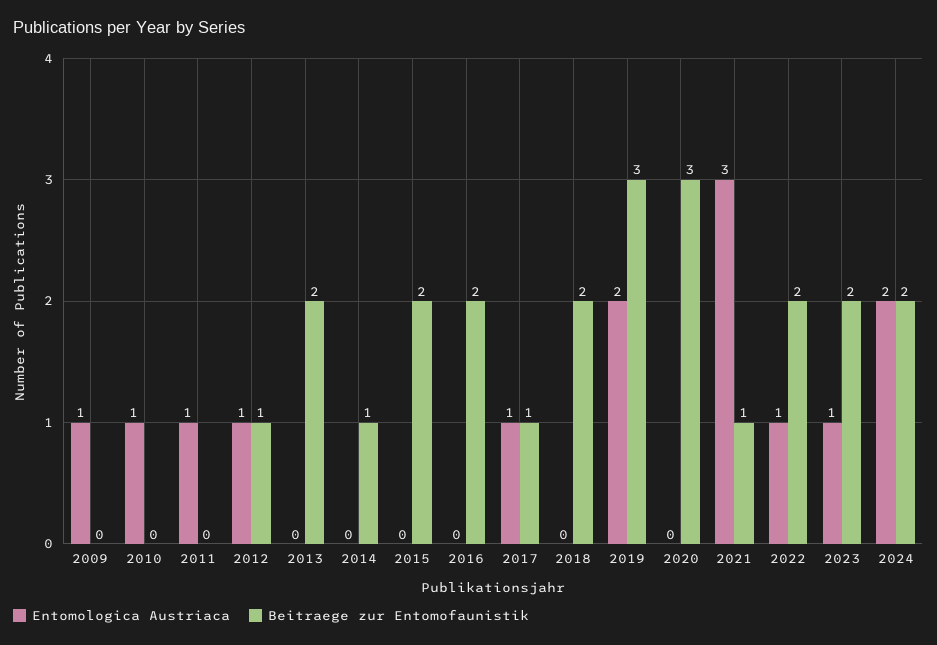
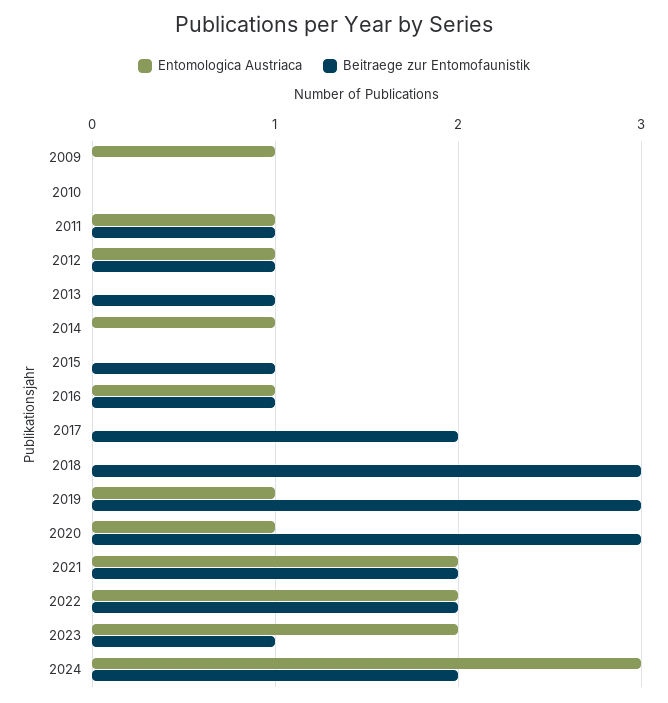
Entomologica Austriaca, 2010: 1 -> 0
Beitraege zur Entomofaunistik, 2011: 0 -> 1
Beitraege zur Entomofaunistik, 2013: 2 -> 1
Entomologica Austriaca, 2014: 0 -> 1
Beitraege zur Entomofaunistik, 2014: 1 -> 0
Beitraege zur Entomofaunistik, 2015: 2 -> 1
Entomologica Austriaca, 2016: 0 -> 1
Beitraege zur Entomofaunistik, 2016: 2 -> 1
Entomologica Austriaca, 2017: 1 -> 0
Beitraege zur Entomofaunistik, 2017: 1 -> 2
Beitraege zur Entomofaunistik, 2018: 2 -> 3
Entomologica Austriaca, 2019: 2 -> 1
Entomologica Austriaca, 2020: 0 -> 1
Entomologica Austriaca, 2021: 3 -> 2
Beitraege zur Entomofaunistik, 2021: 1 -> 2
Entomologica Austriaca, 2022: 1 -> 2
Entomologica Austriaca, 2023: 1 -> 2
Beitraege zur Entomofaunistik, 2023: 2 -> 1
Entomologica Austriaca, 2024: 2 -> 3

